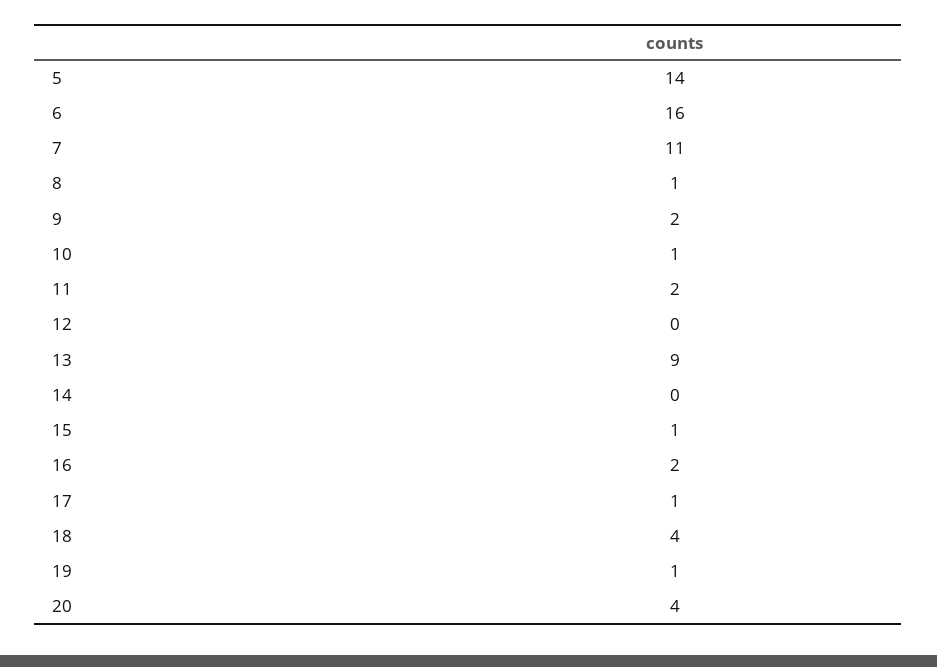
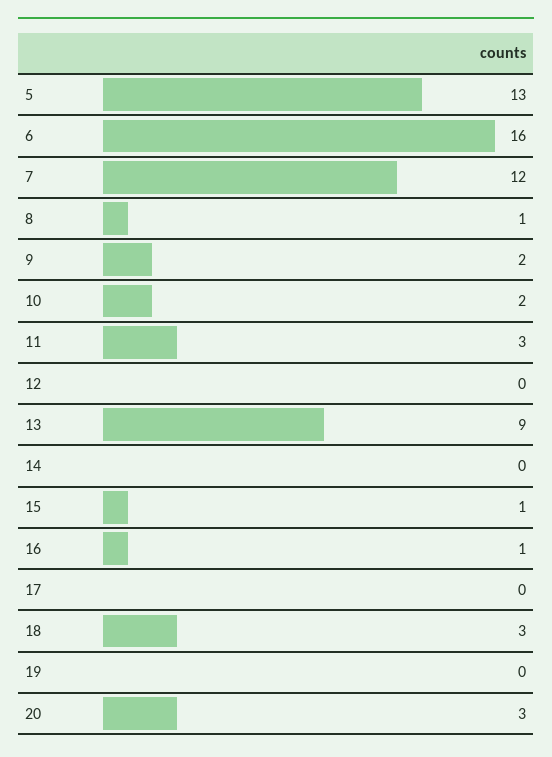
5: 14 -> 13
7: 11 -> 12
10: 1 -> 2
11: 2 -> 3
16: 2 -> 1
17: 1 -> 0
18: 4 -> 3
19: 1 -> 0
20: 4 -> 3

